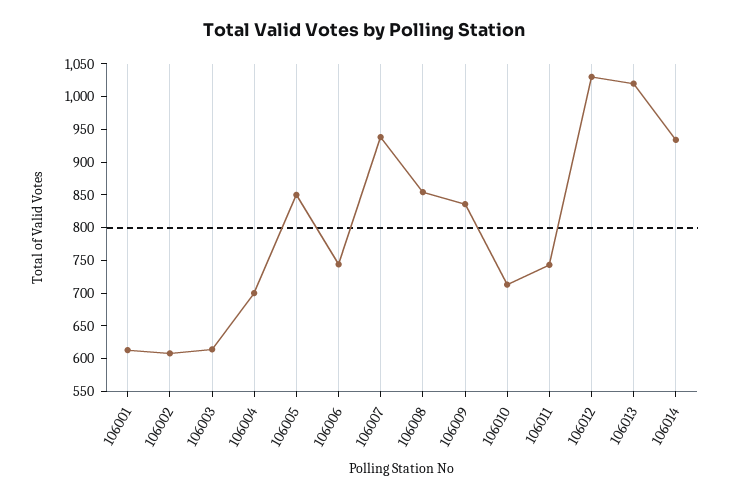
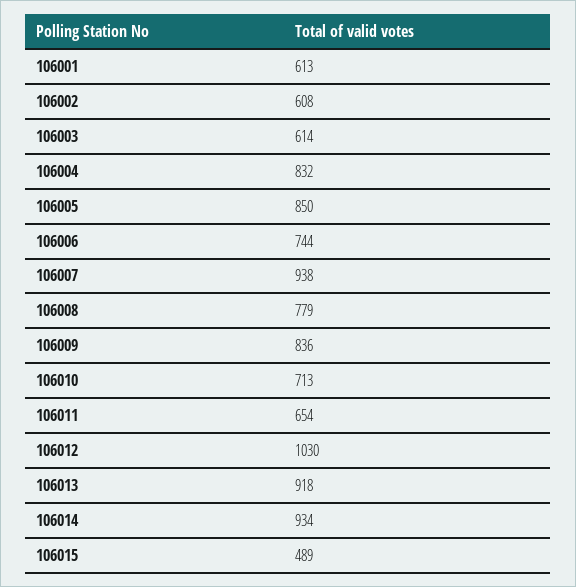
106004: 700 -> 832
106008: 850 -> 779
106011: 750 -> 654
106013: 1025 -> 918
106015: none -> 489

